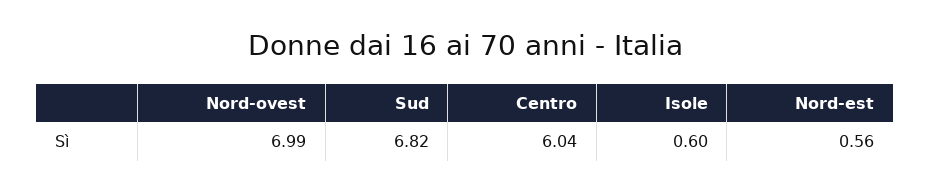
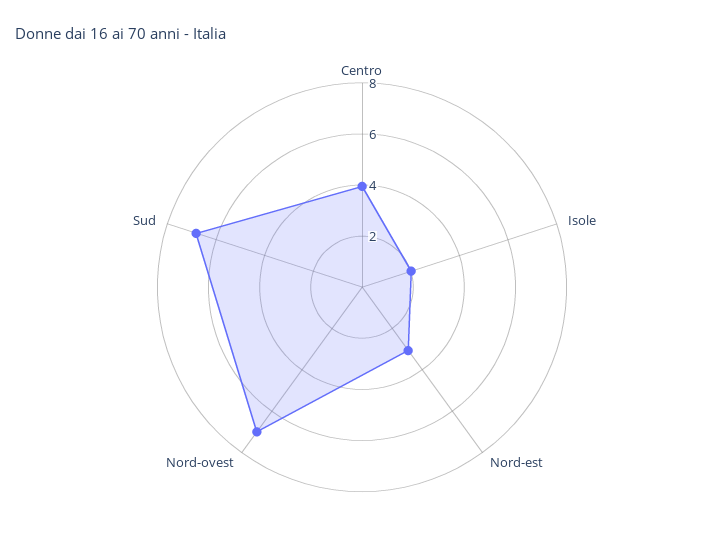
Centro: 6.04 -> 4
Isole: 0.6 -> 2
Nord-est: 0.56 -> 3

